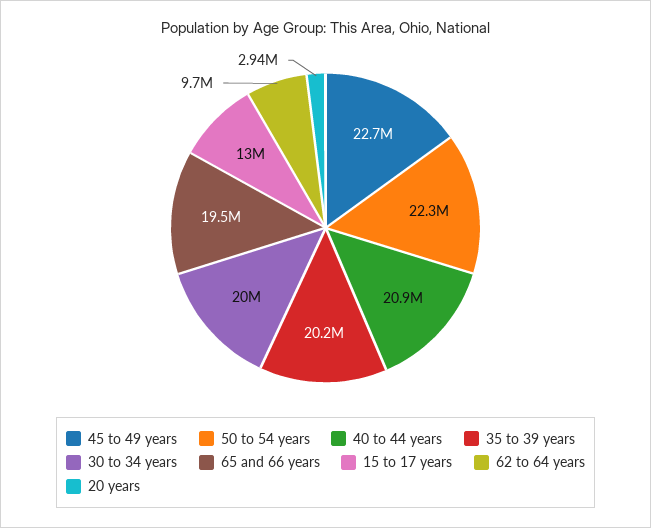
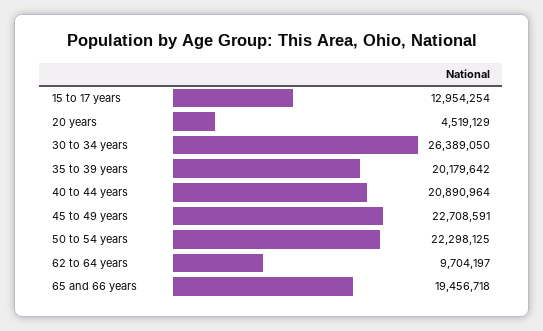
30 to 34 years: 20000000 -> 26389050
20 years: 2940000 -> 4519129

